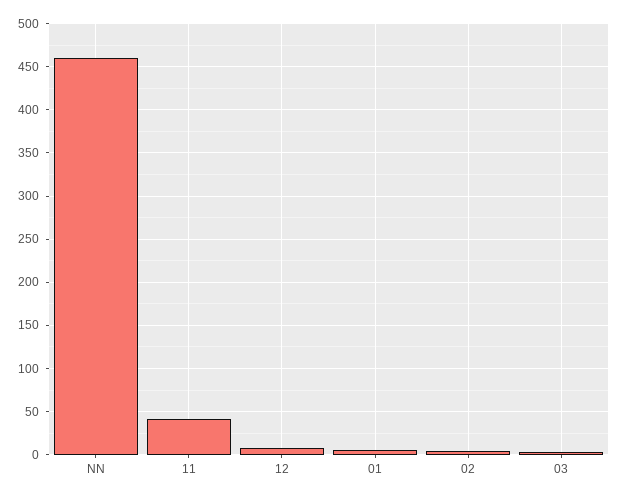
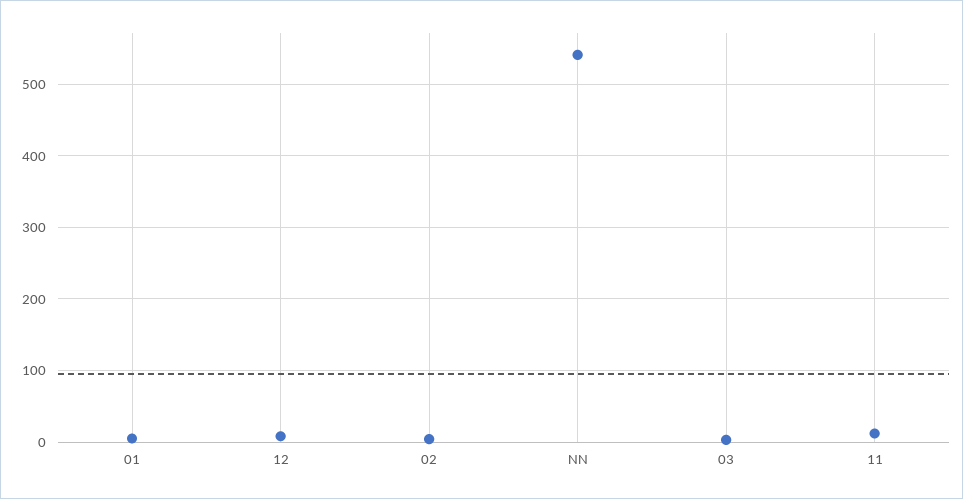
NN: 460 -> 540
11: 40 -> 10

